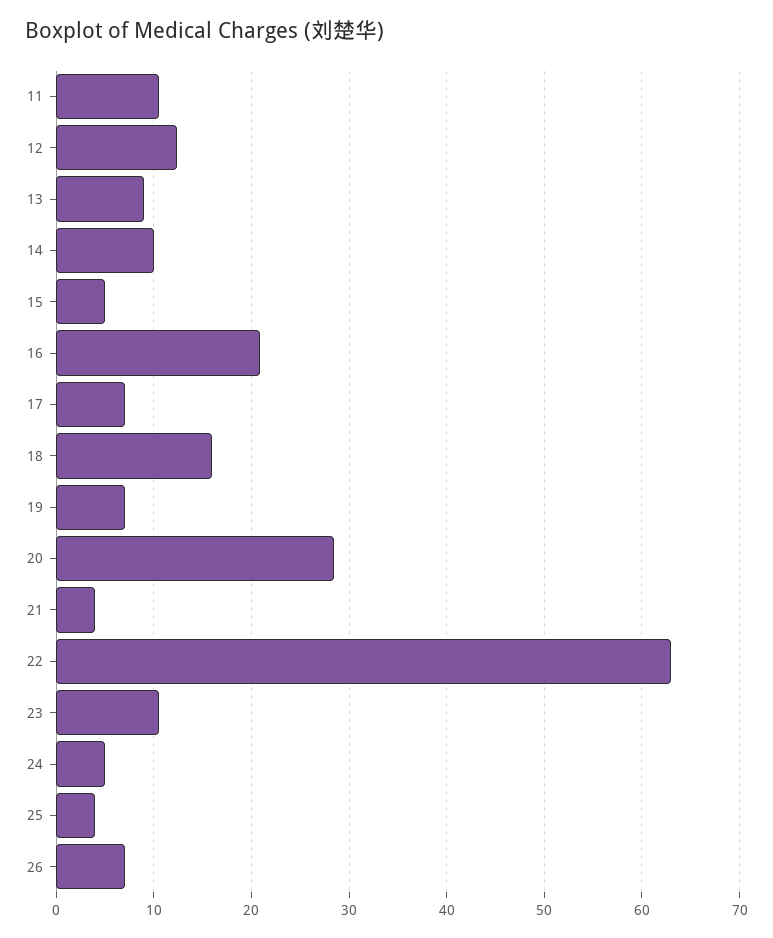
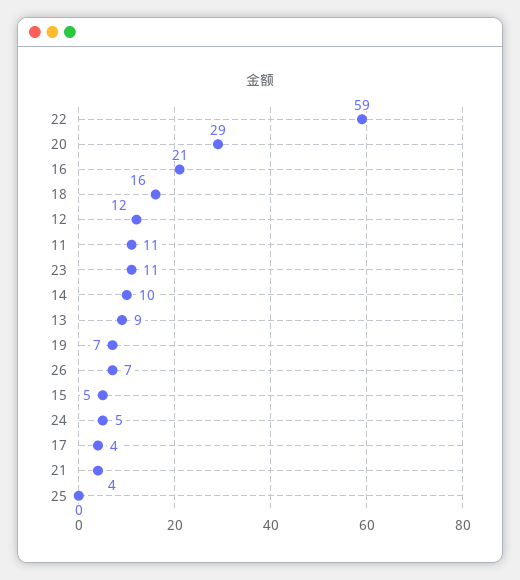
17: 7 -> 4
22: 63 -> 59
25: 4 -> 0

